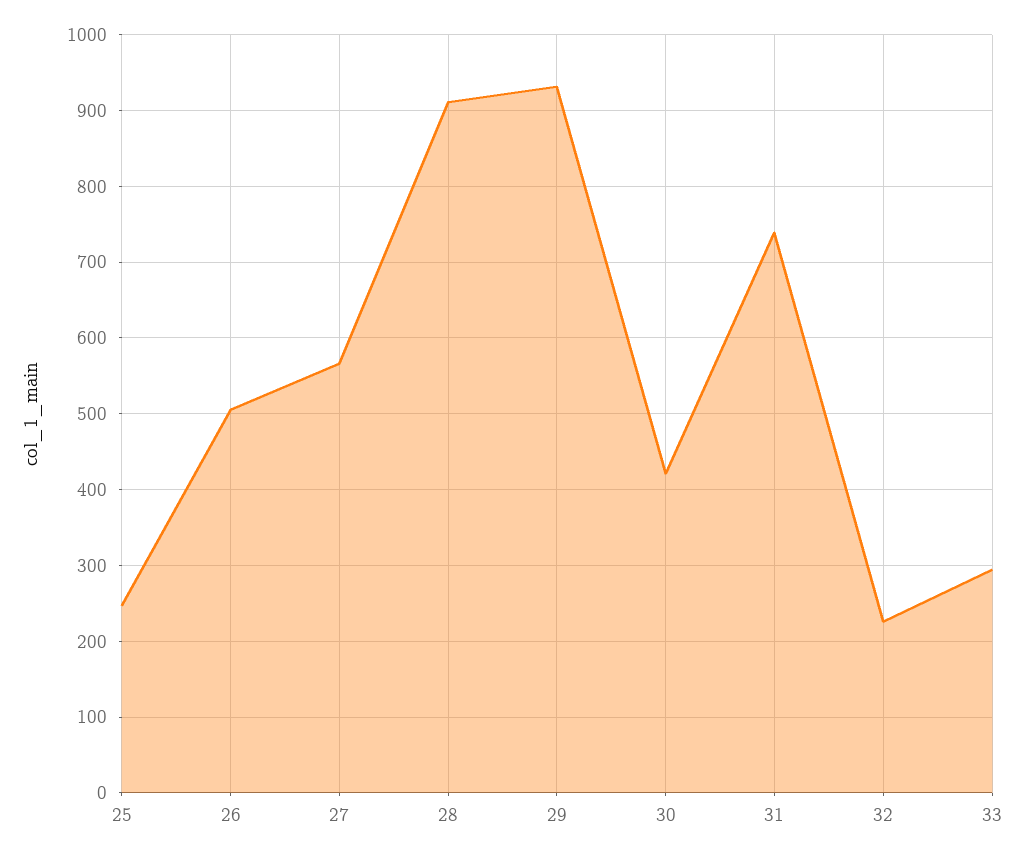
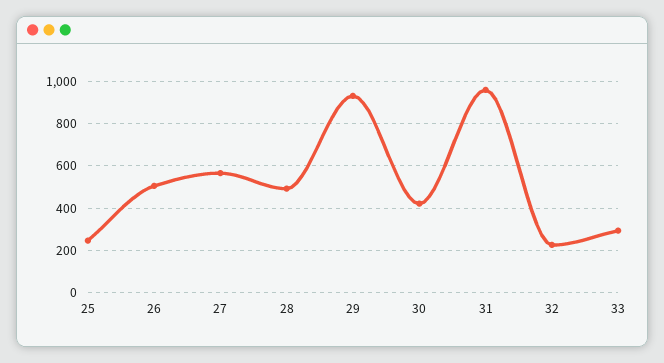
28: 910 -> 500
31: 740 -> 950

